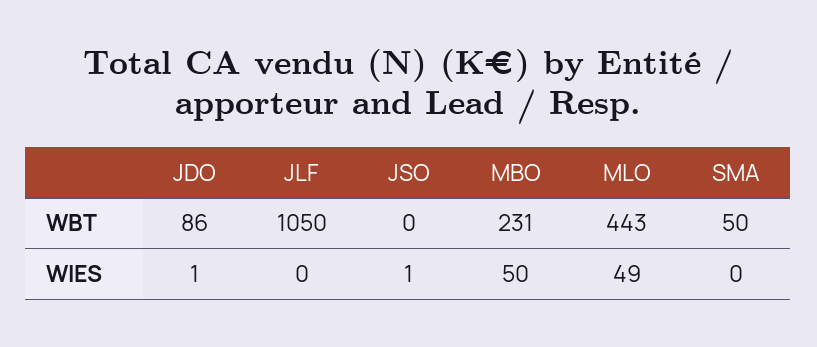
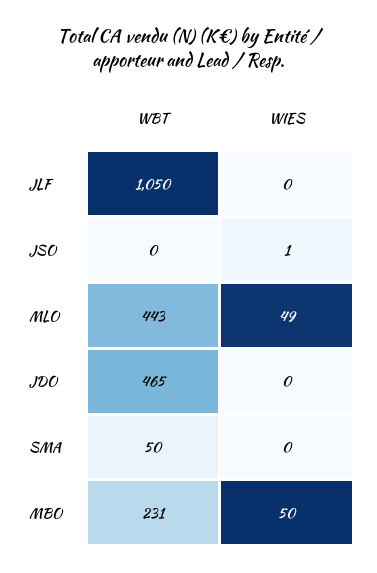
JDO, WBT: 86 -> 465
JDO, WIES: 1 -> 0

